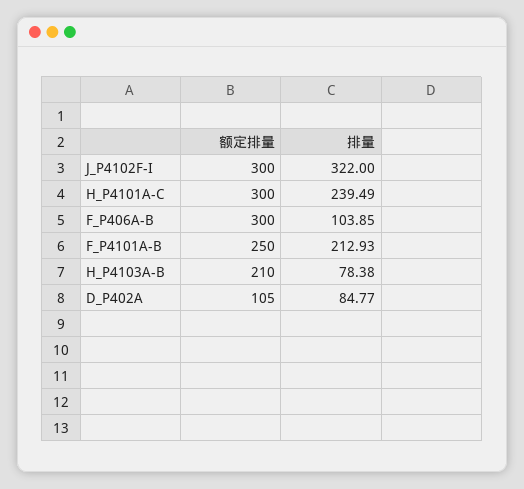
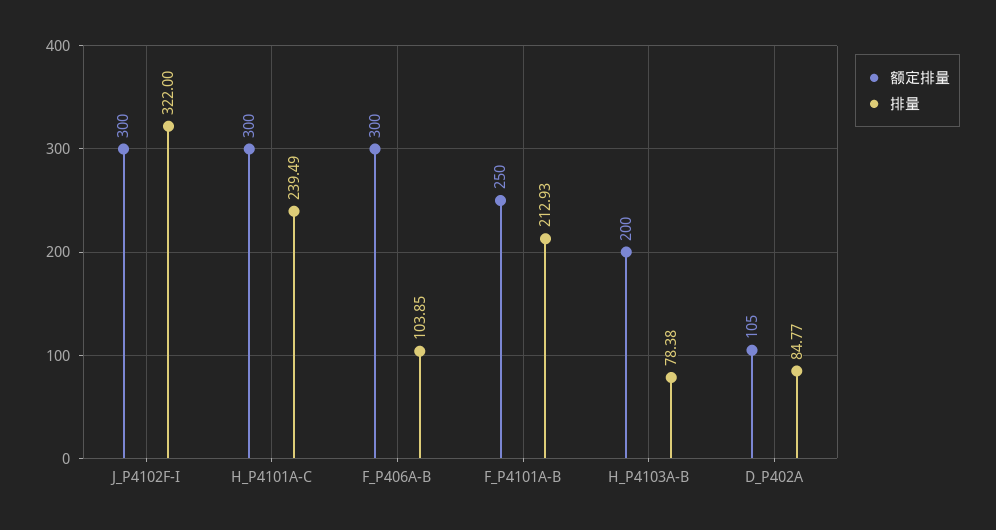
额定排量, H_P4103A-B: 210 -> 200

